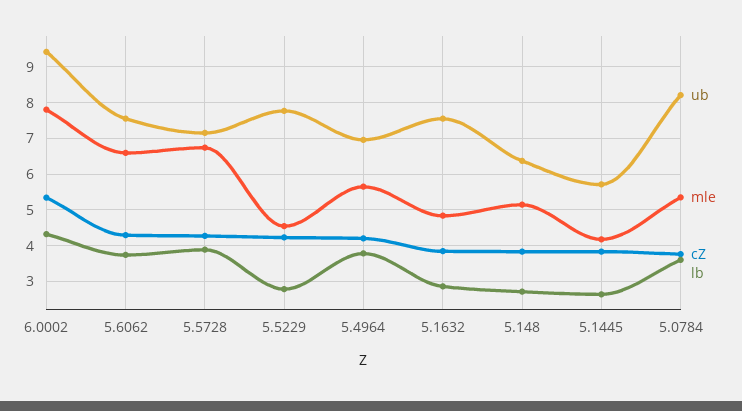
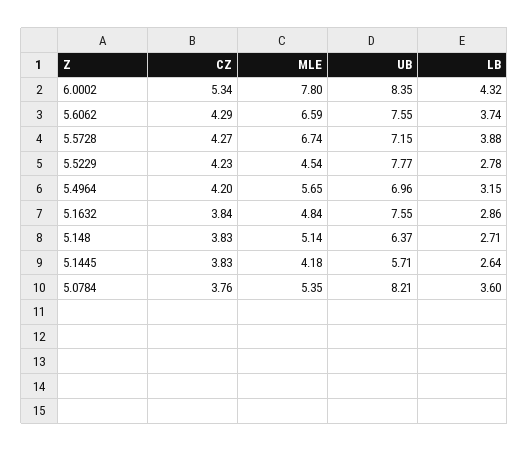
ub, 6.0002: 9.4 -> 8.35
lb, 5.4964: 3.8 -> 3.15

